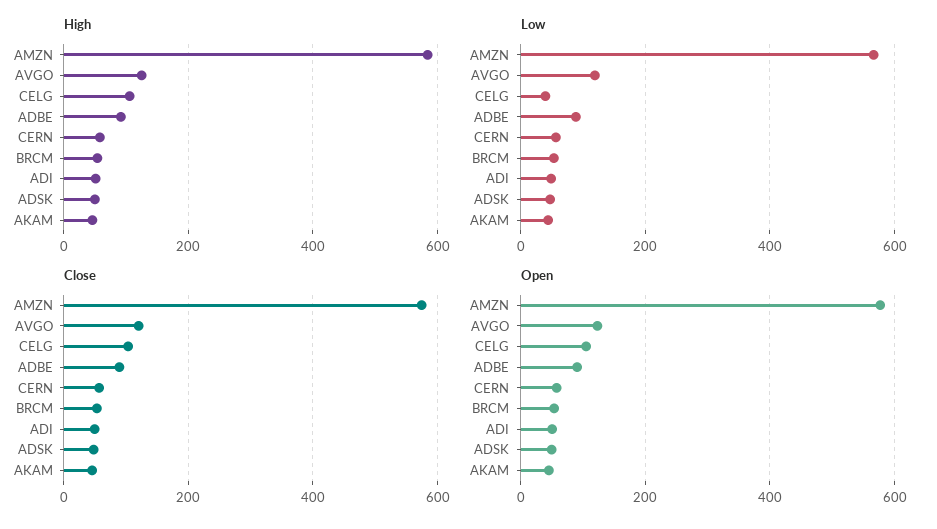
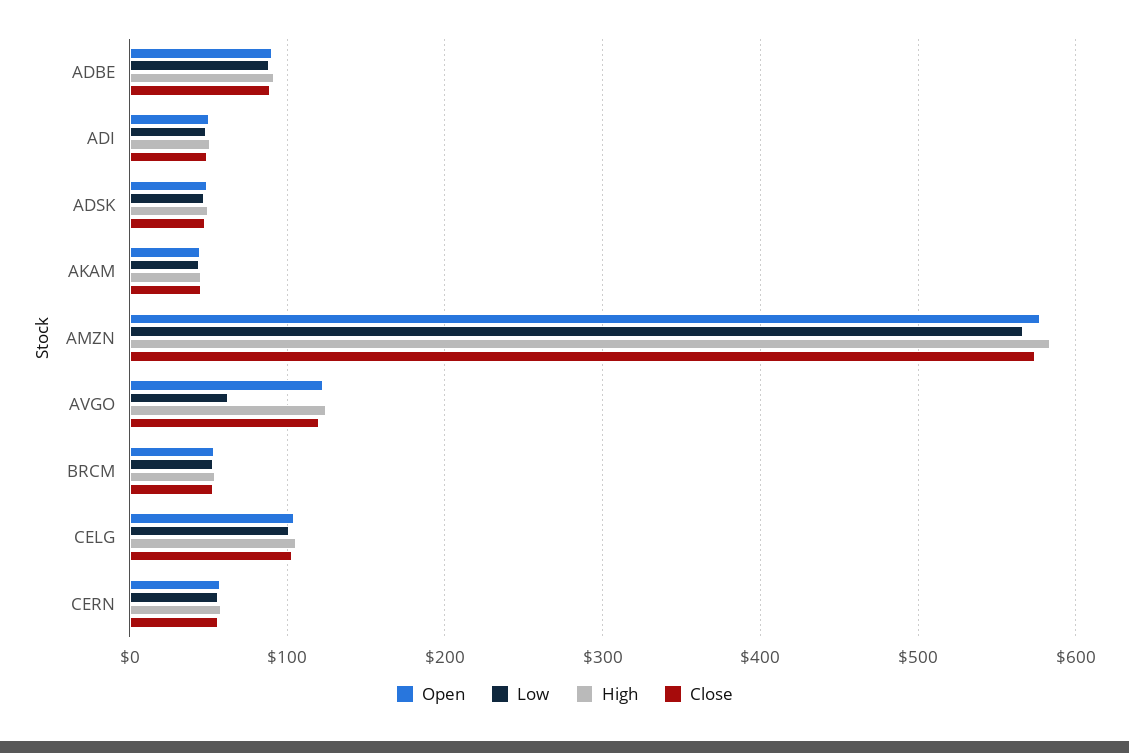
Low, AVGO: 120 -> 60
Low, CELG: 40 -> 100

